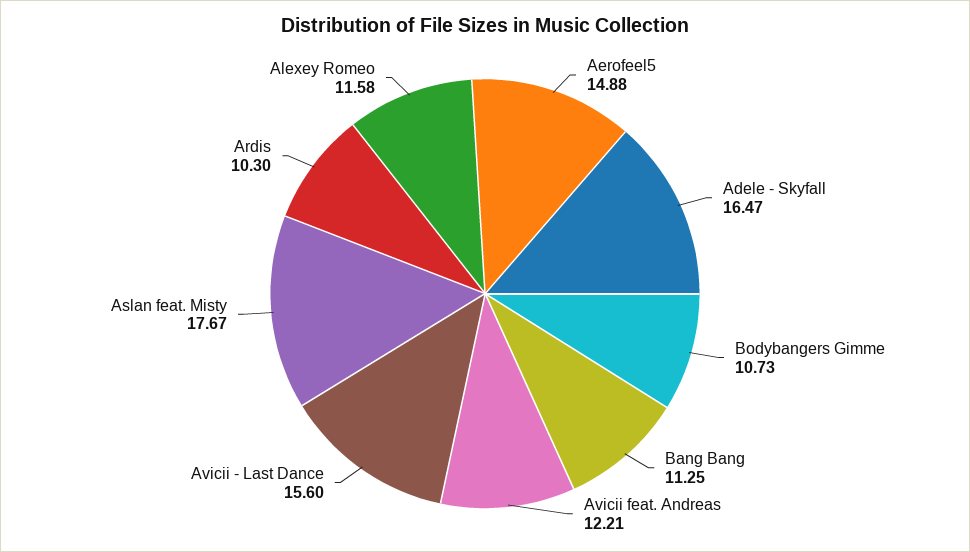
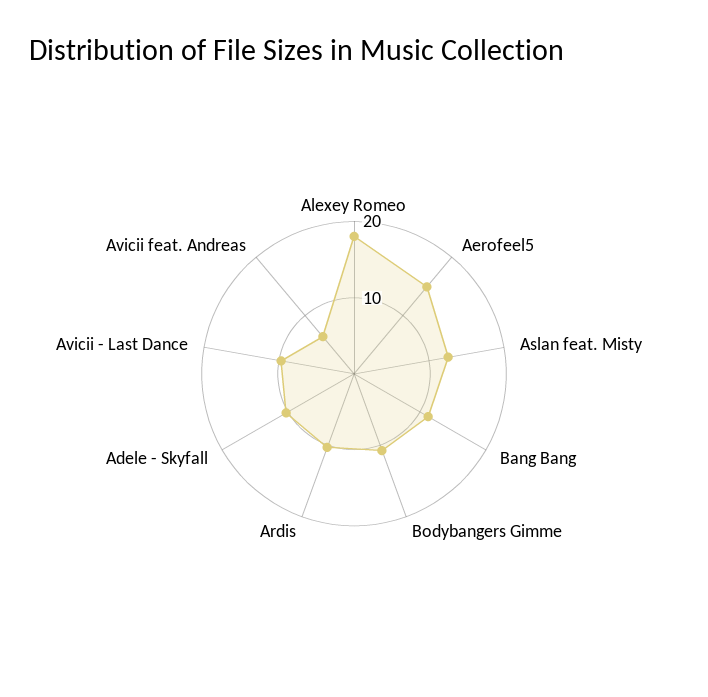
Adele - Skyfall: 16.47 -> 10
Avicii feat. Andreas: 12.21 -> 6
Avicii - Last Dance: 15.6 -> 10
Aslan feat. Misty: 17.67 -> 12
Alexey Romeo: 11.58 -> 18

